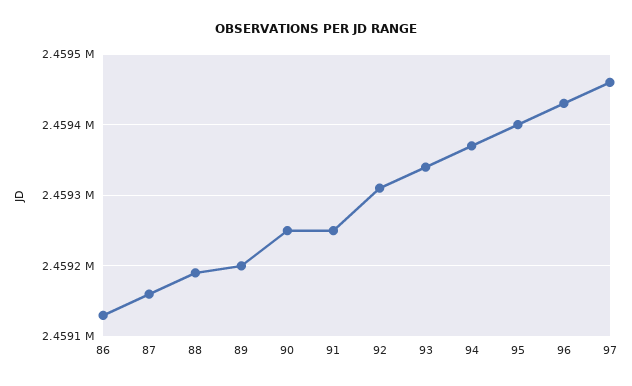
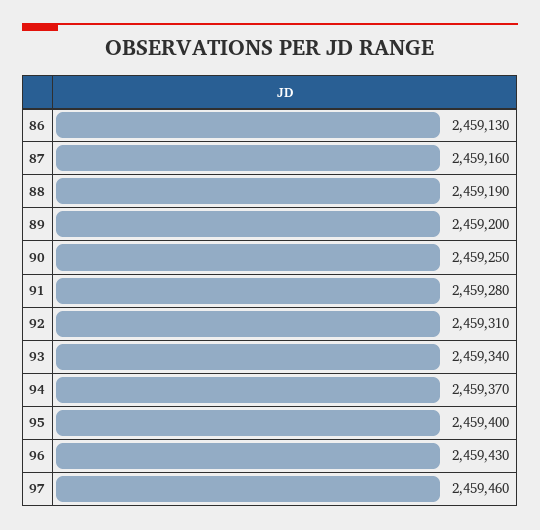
91: 2459250 -> 2459280

